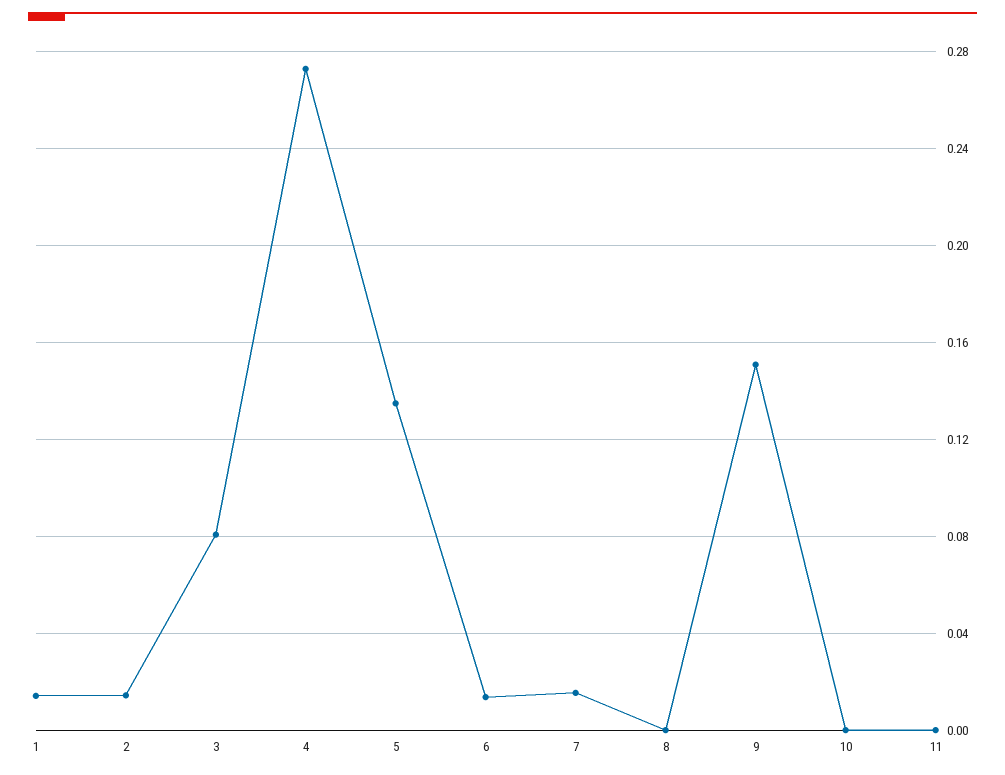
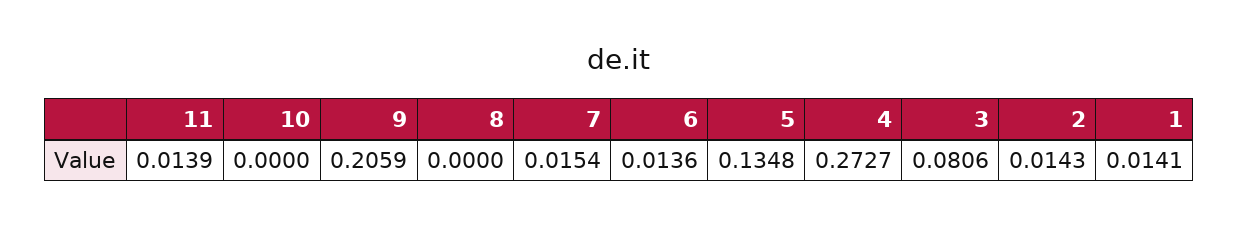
9: 0.15 -> 0.2059
11: 0 -> 0.0139

